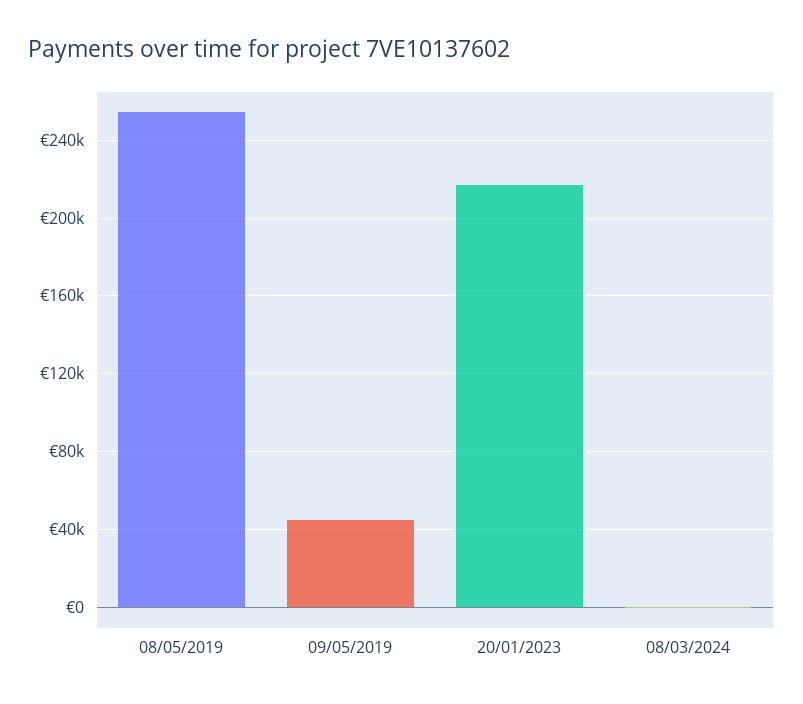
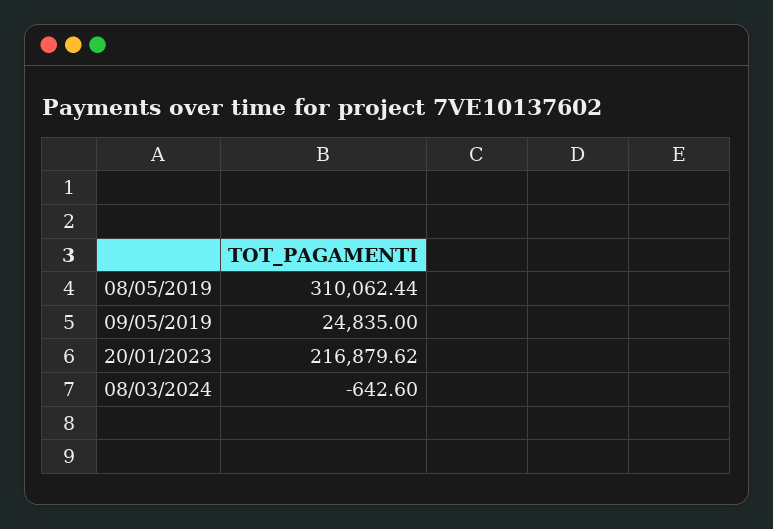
08/05/2019: 255000 -> 310062.44
09/05/2019: 45000 -> 24835

